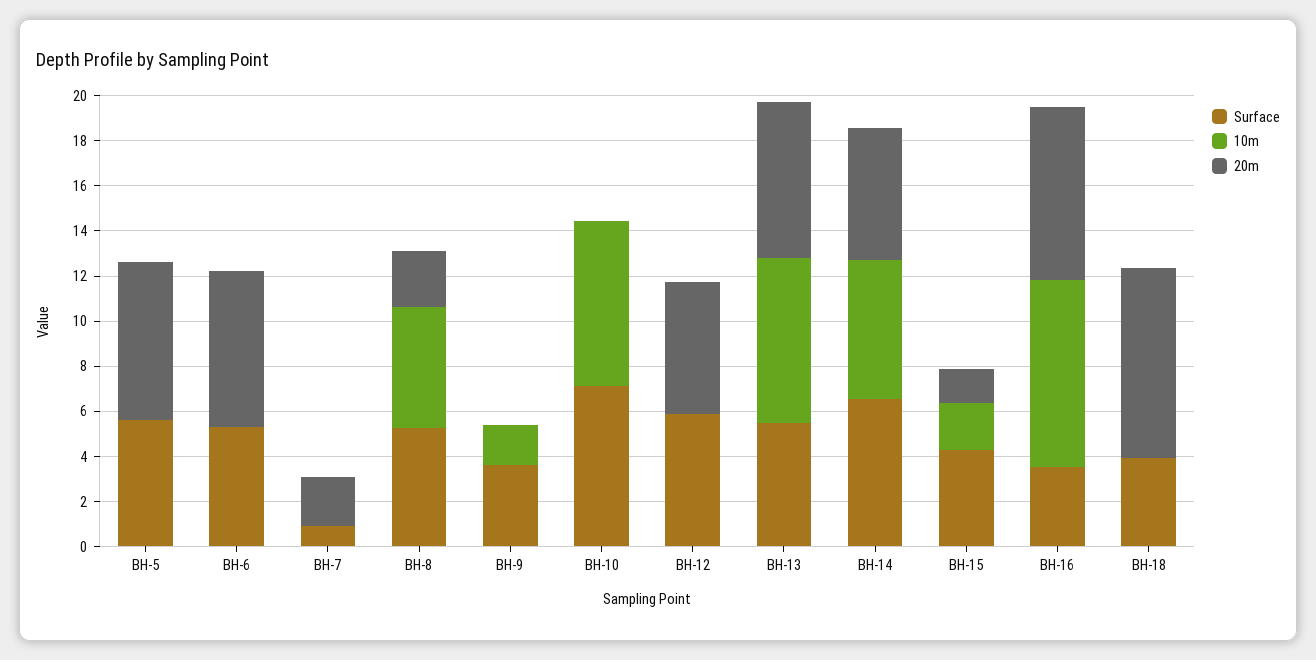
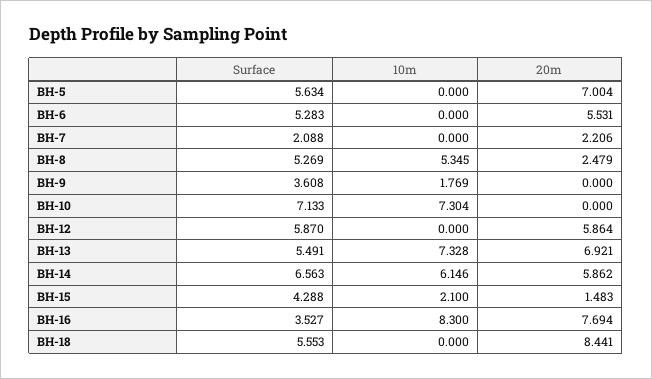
20m, BH-6: 7 -> 5.531
Surface, BH-7: 1 -> 2.088
Surface, BH-18: 4 -> 5.553

